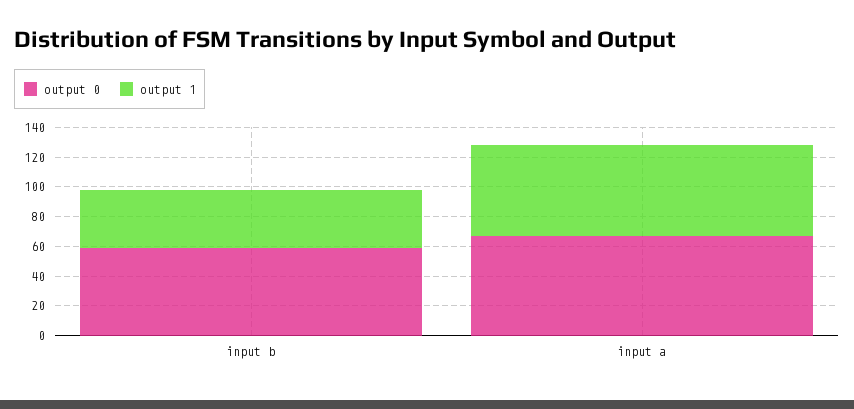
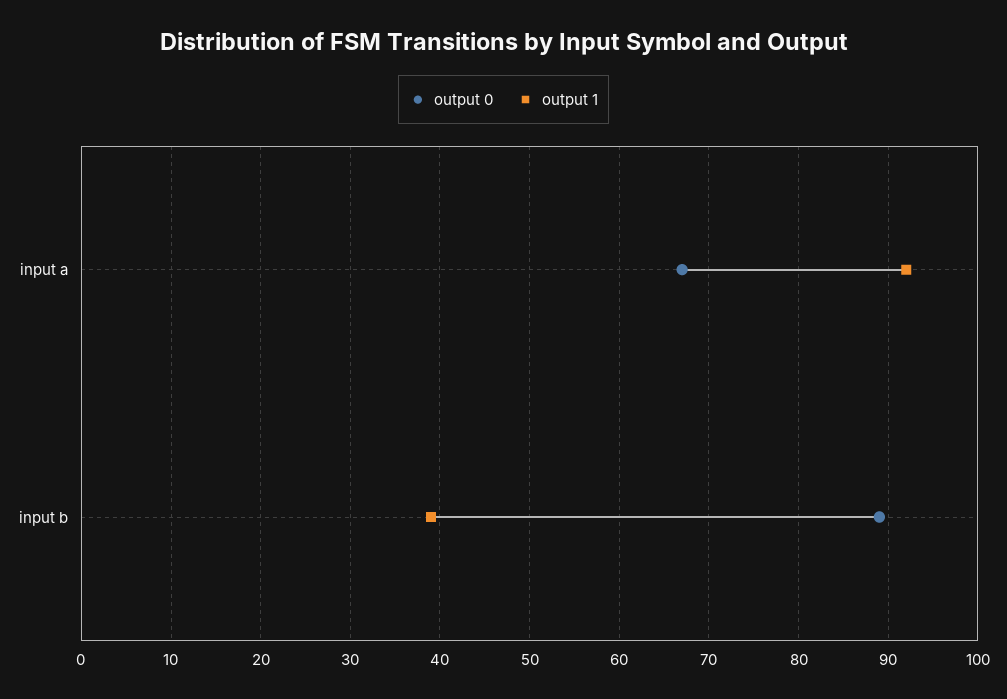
output 0, input b: 60 -> 89
output 1, input a: 60 -> 92

